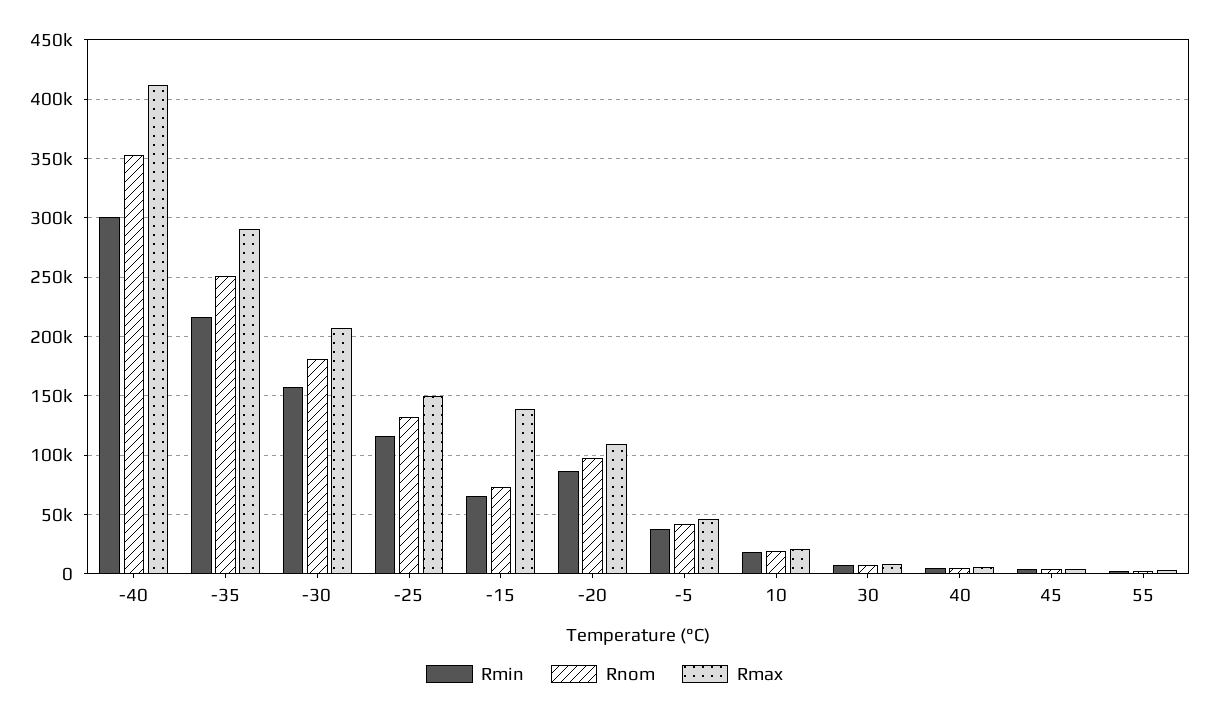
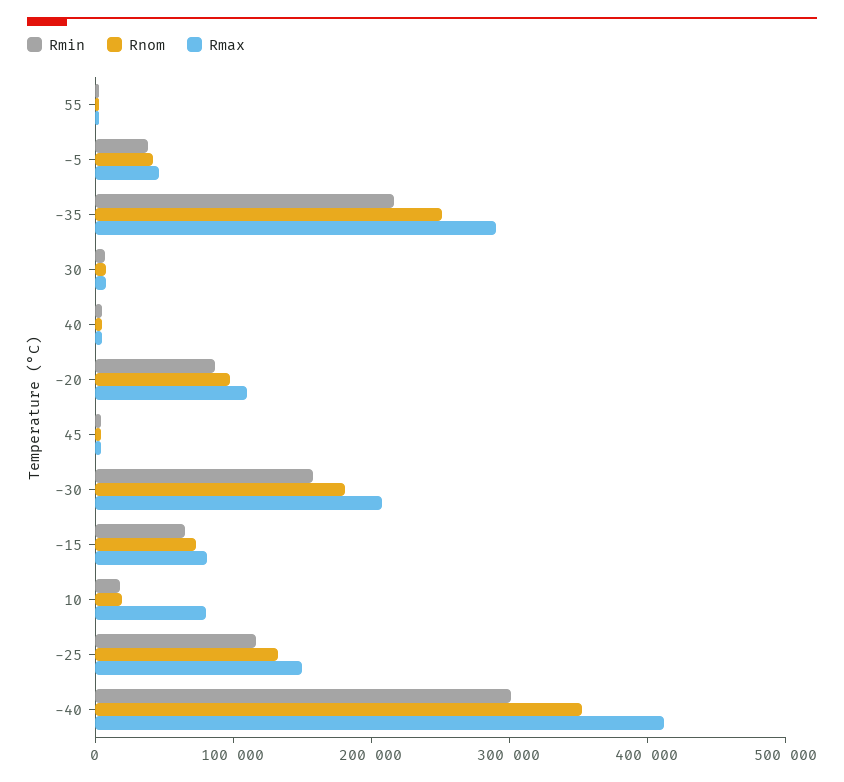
Rmax, -15: 140000 -> 80000
Rmax, 10: 20000 -> 80000

